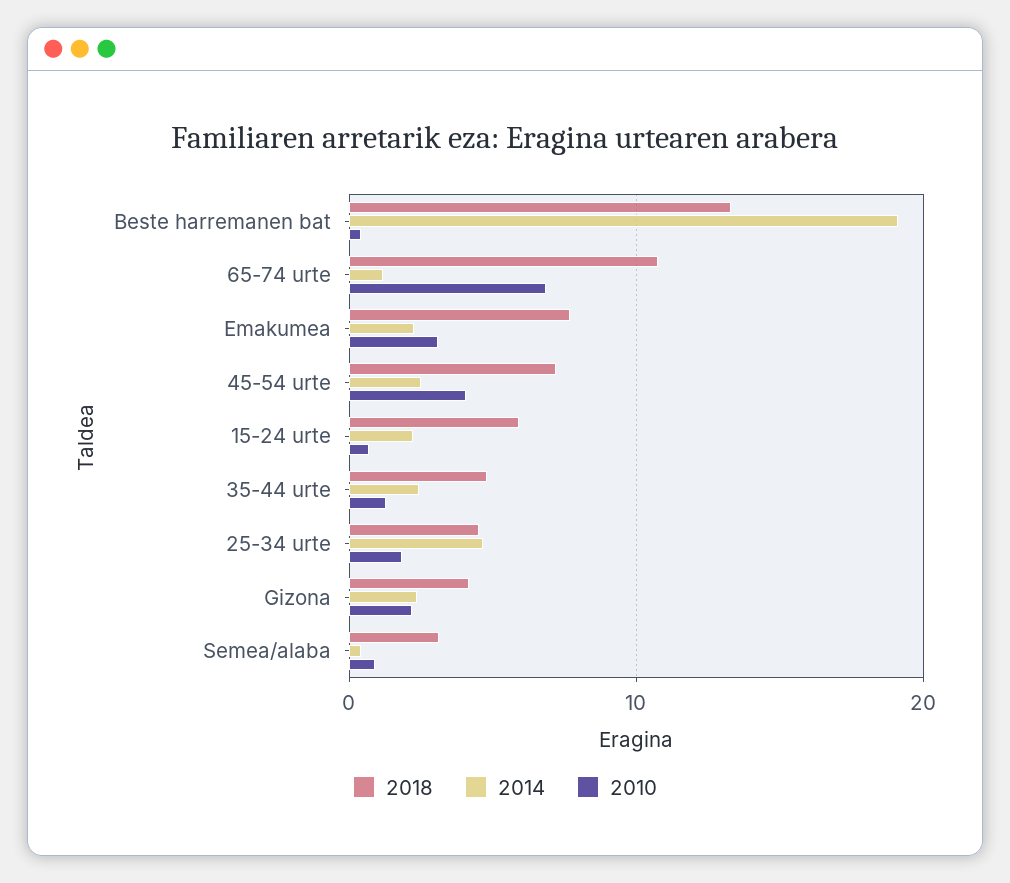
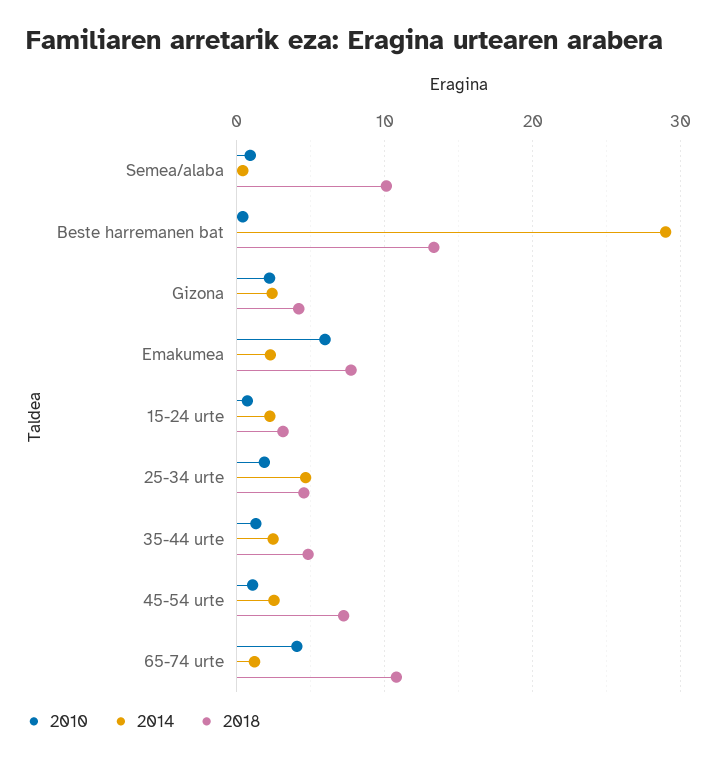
2014, Beste harremanen bat: 19 -> 29
2010, 65-74 urte: 7 -> 4
2010, Emakumea: 3 -> 6
2010, 45-54 urte: 4 -> 1
2018, 15-24 urte: 6 -> 3
2018, Semea/alaba: 3 -> 10

